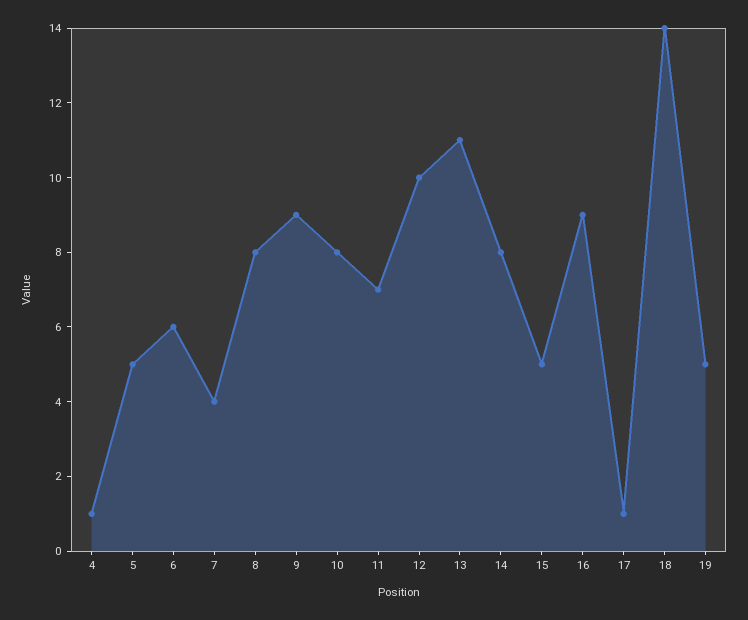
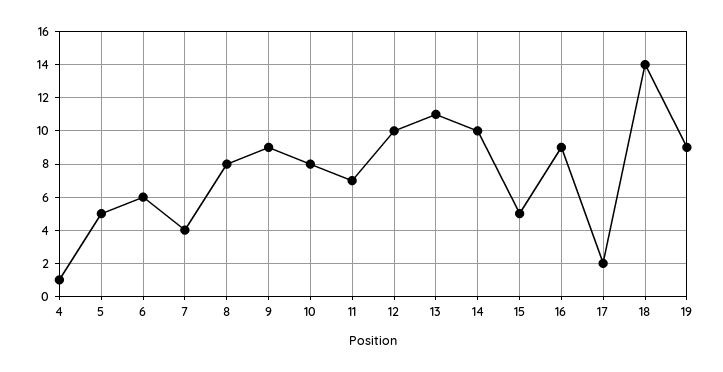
14: 8 -> 10
17: 1 -> 2
19: 5 -> 9

